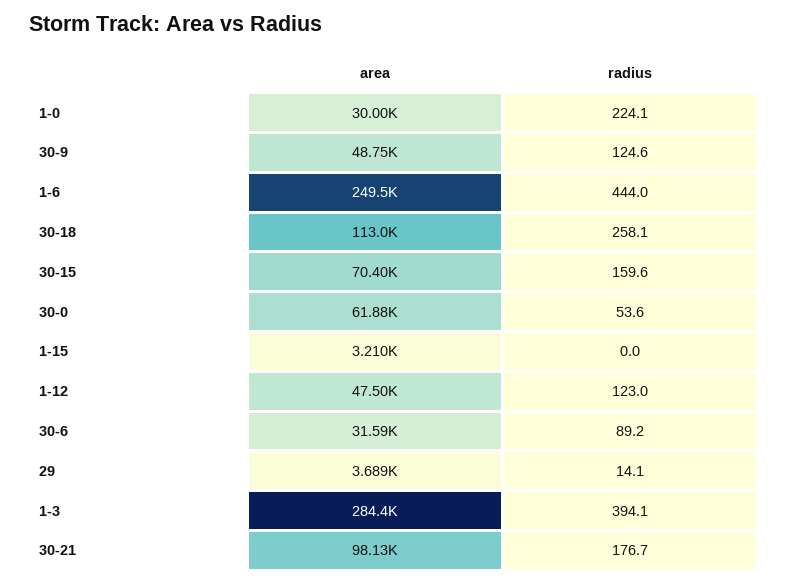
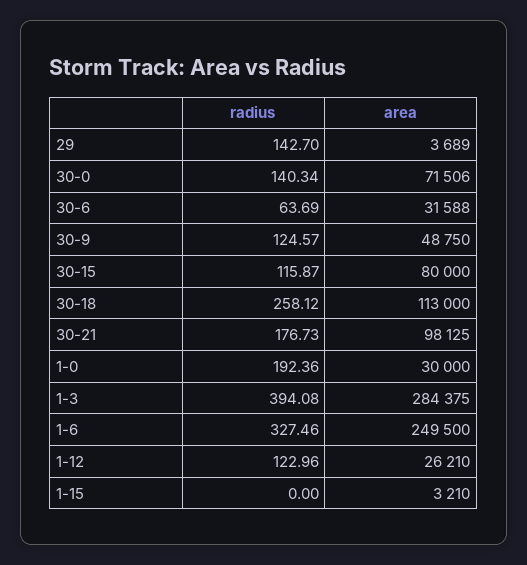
radius, 1-0: 224.1 -> 192.36
radius, 1-6: 444 -> 327.46
area, 30-15: 70400 -> 80000
radius, 30-15: 159.6 -> 115.87
area, 30-0: 61880 -> 71506
radius, 30-0: 53.6 -> 140.34
area, 1-12: 47500 -> 26210
radius, 30-6: 89.2 -> 63.69
radius, 29: 14.1 -> 142.7

